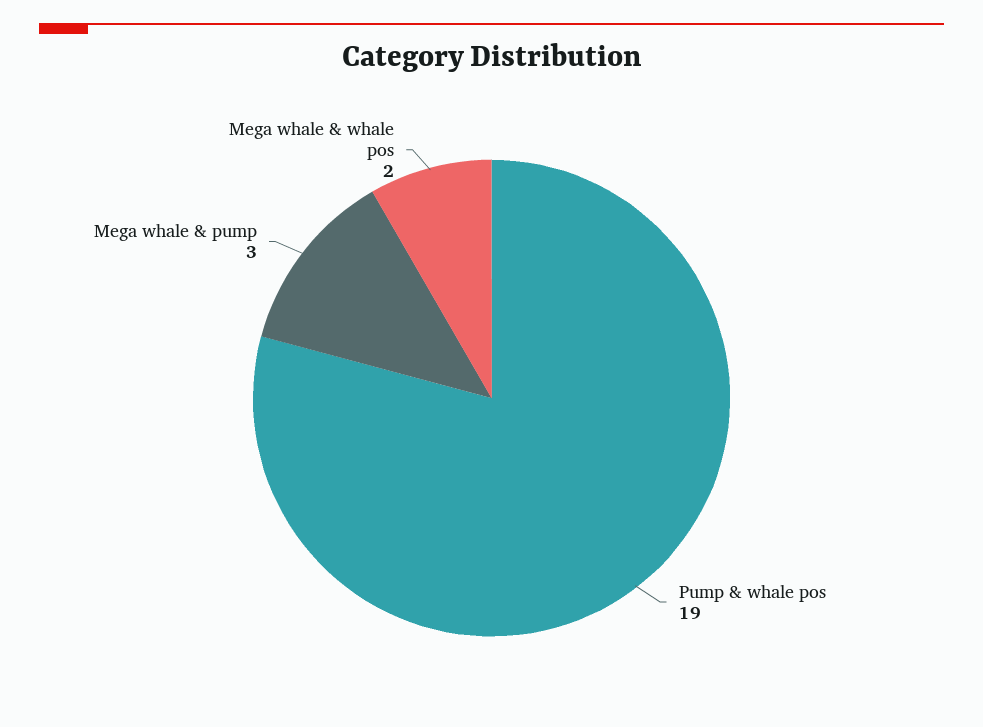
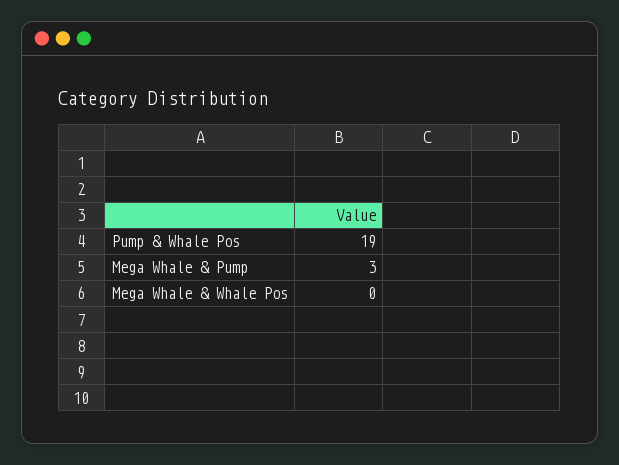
Mega whale & whale pos: 2 -> 0

